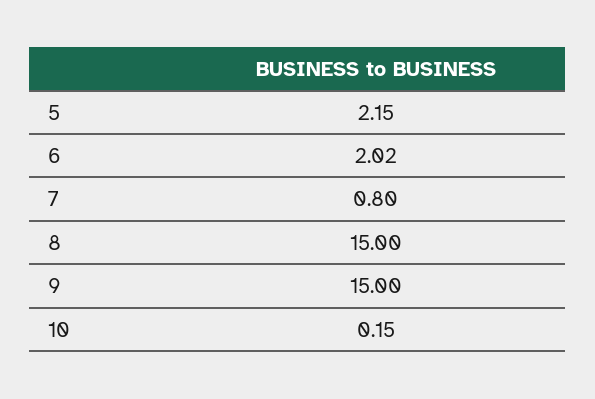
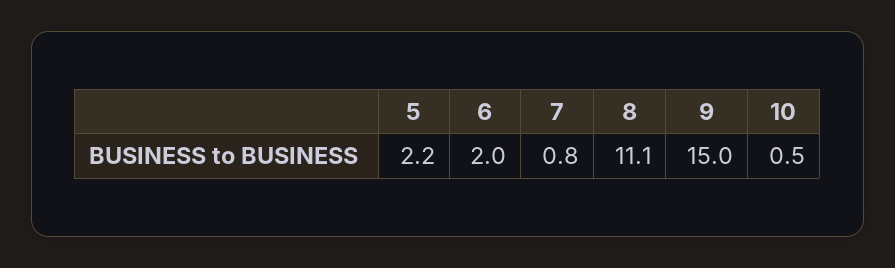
8: 15 -> 11.1
10: 0.15 -> 0.5

